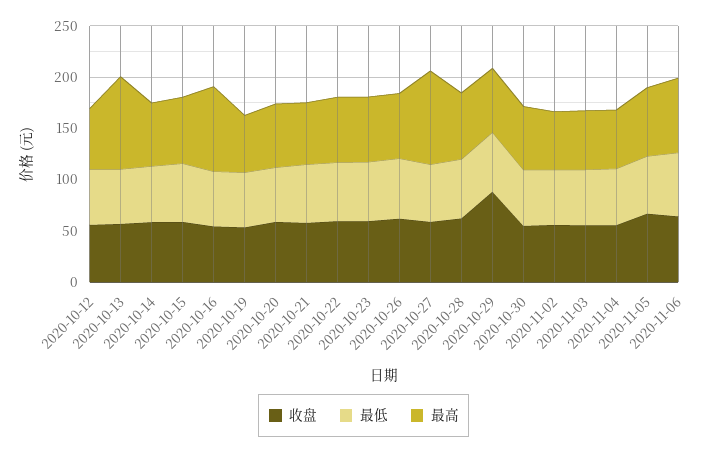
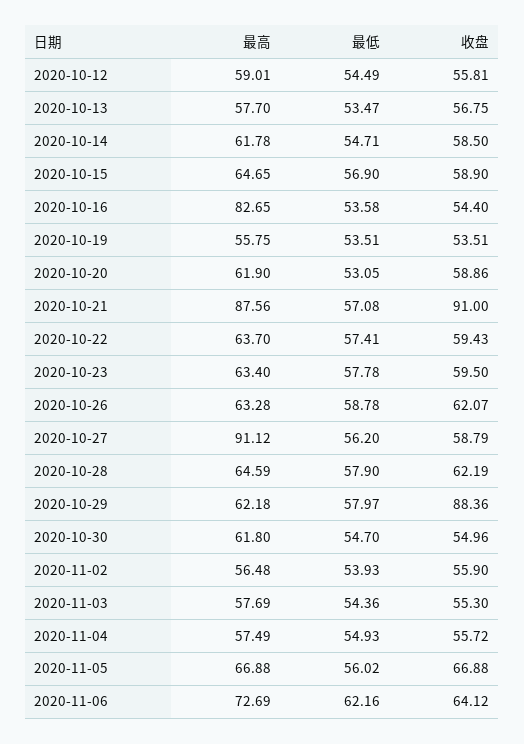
最高, 2020-10-13: 90 -> 57.7
收盘, 2020-10-21: 60 -> 91
最高, 2020-10-21: 60 -> 87.56

